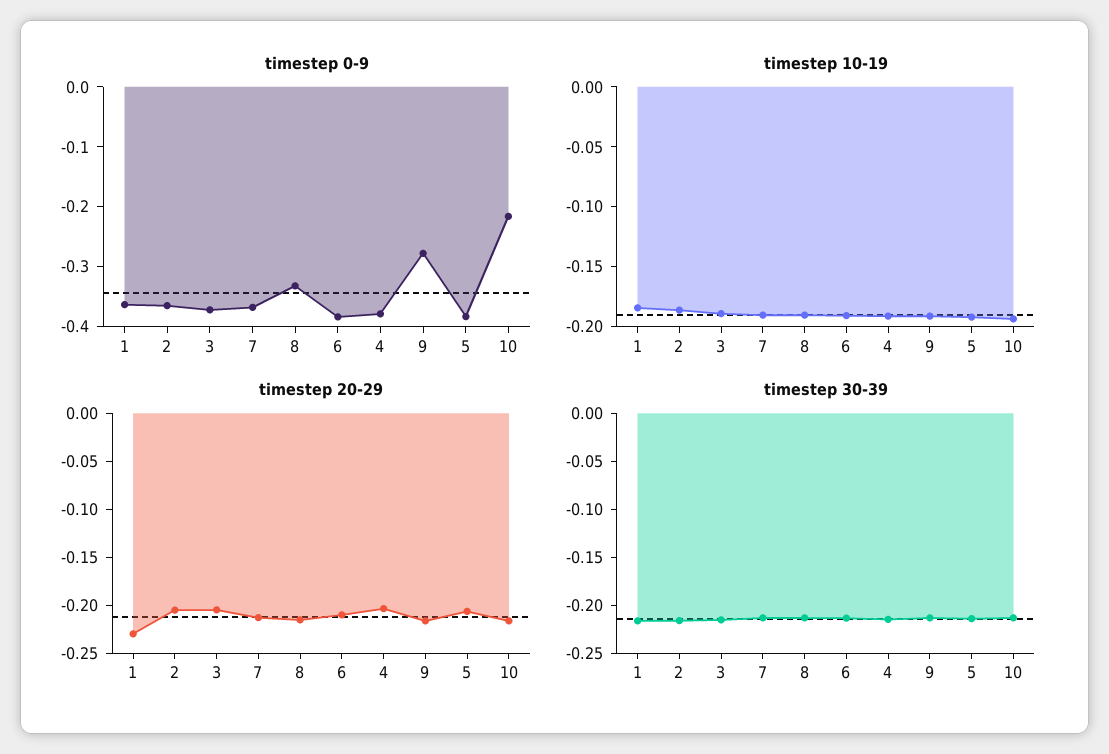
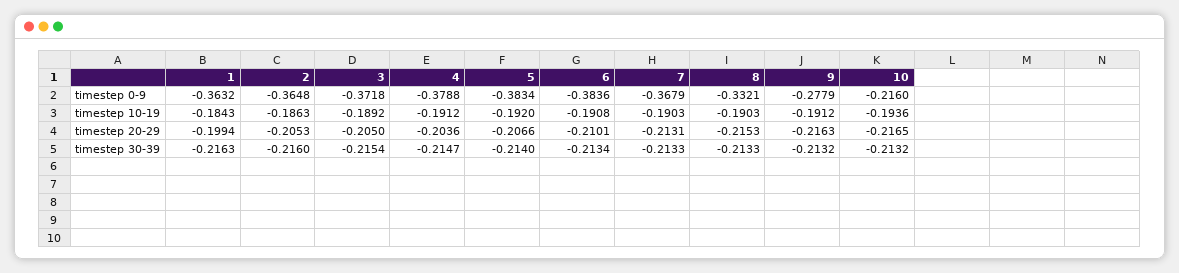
timestep 20-29, 1: -0.23 -> -0.1994

